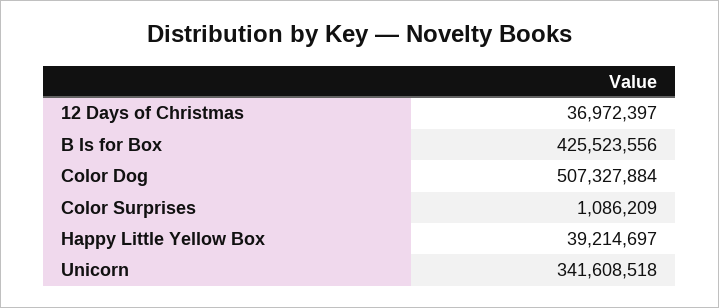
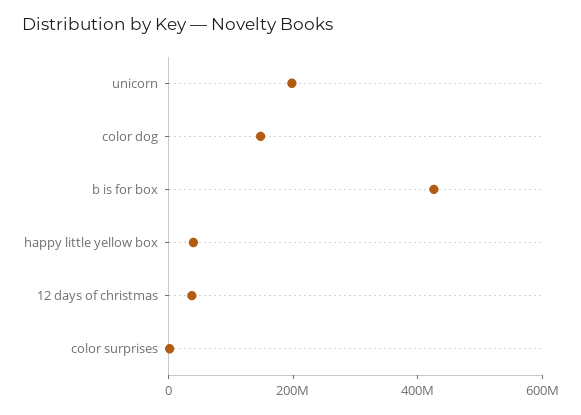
Color Dog: 507327884 -> 150000000
Unicorn: 341608518 -> 200000000

